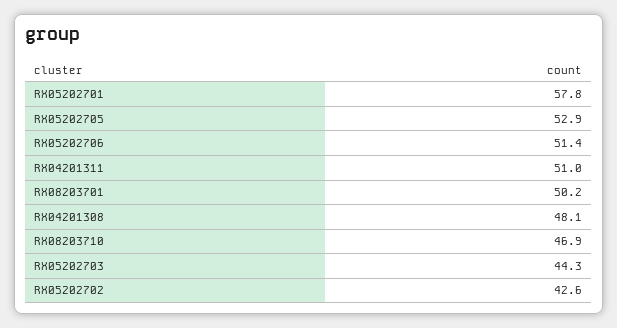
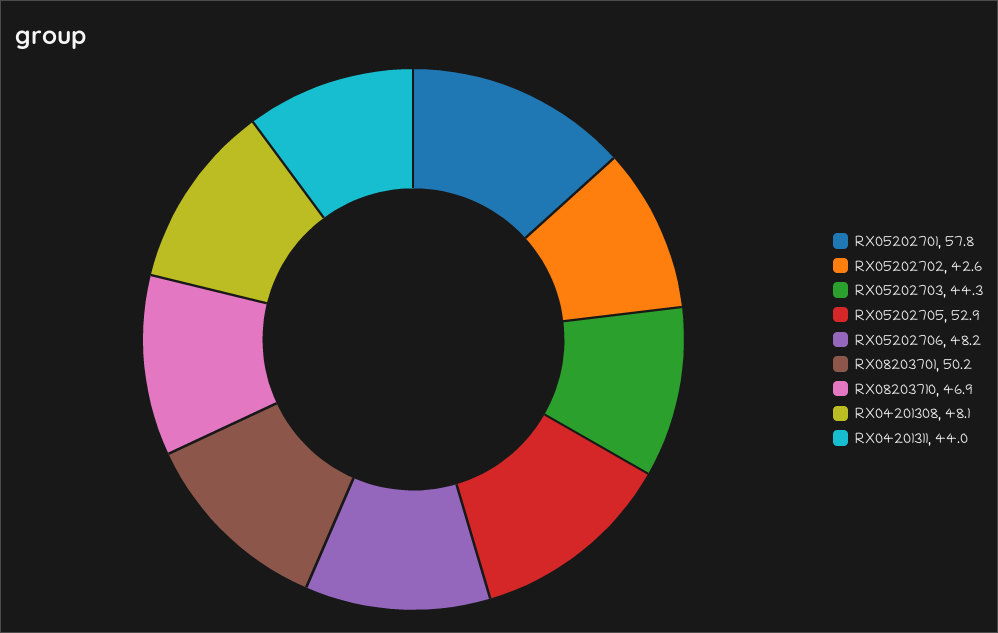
RX05202706: 51.4 -> 48.2
RX04201311: 51 -> 44

